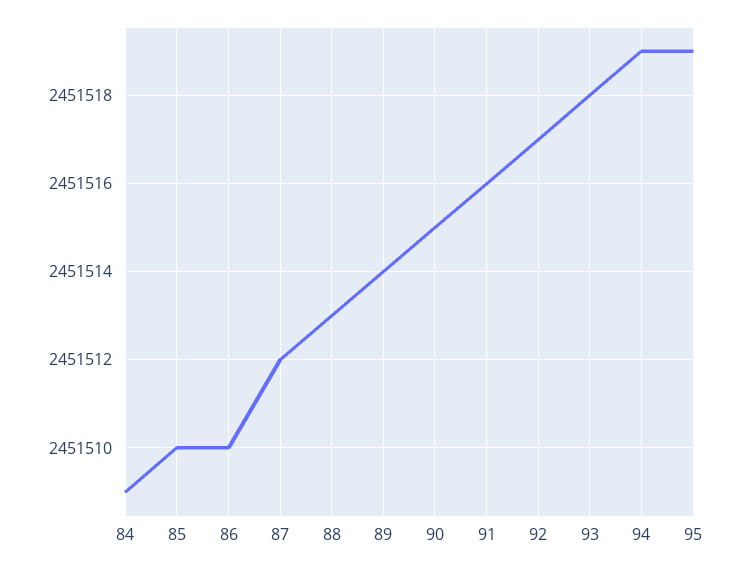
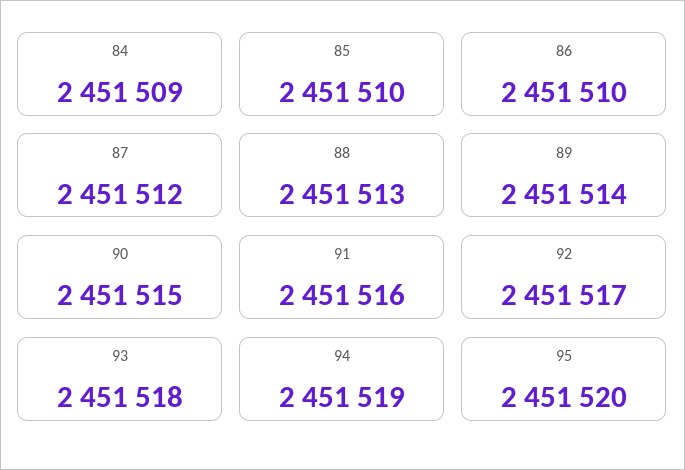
95: 2451519 -> 2451520

